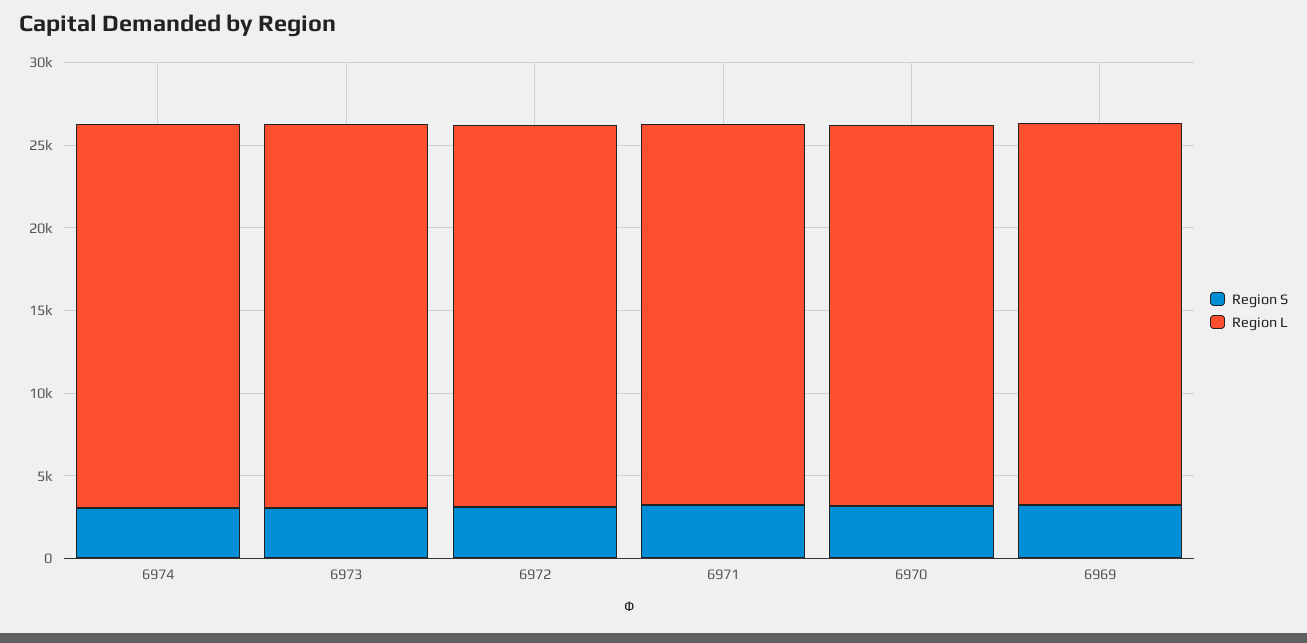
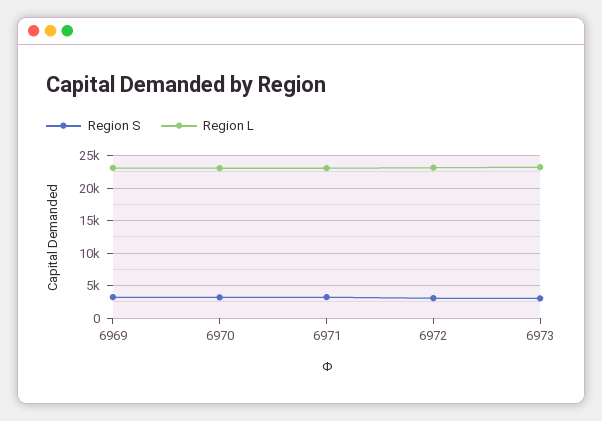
Region S, 6974: 3000 -> none
Region L, 6974: 23000 -> none

